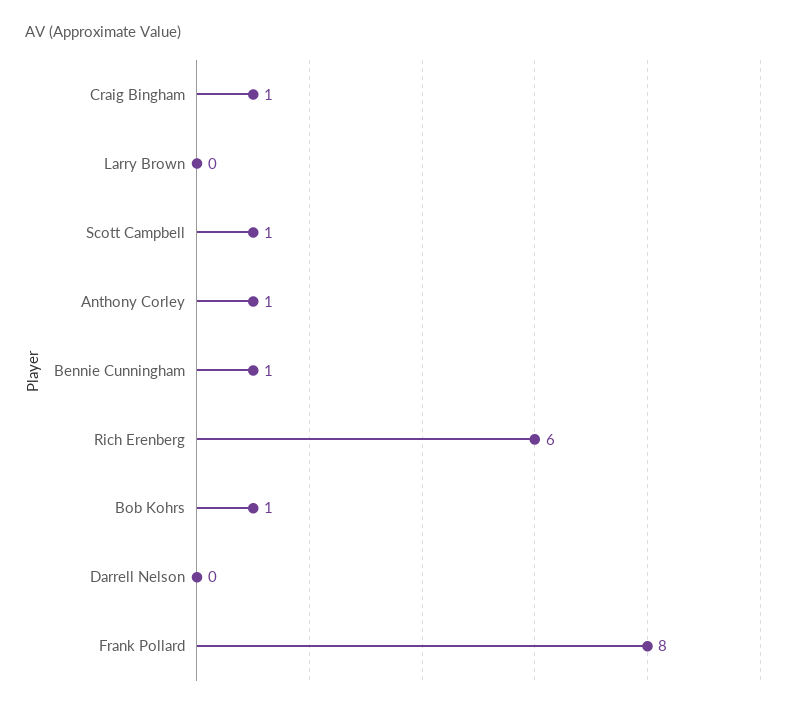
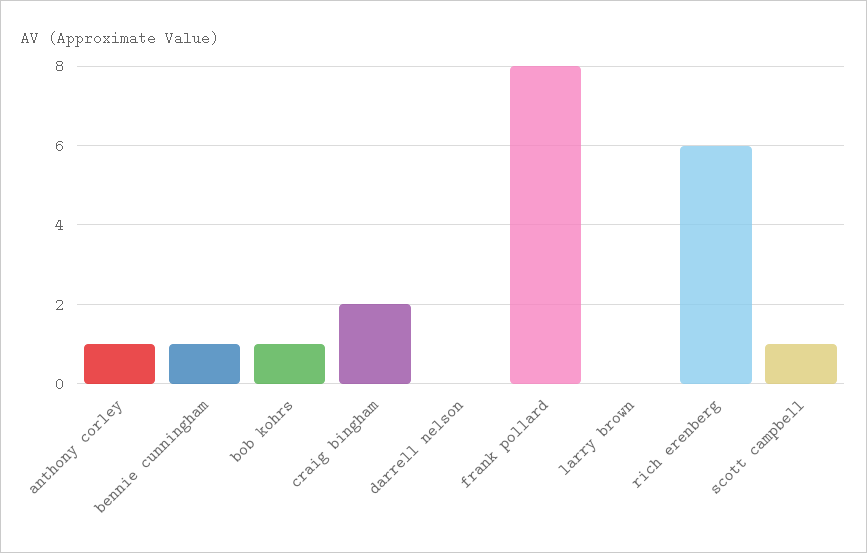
Craig Bingham: 1 -> 2

